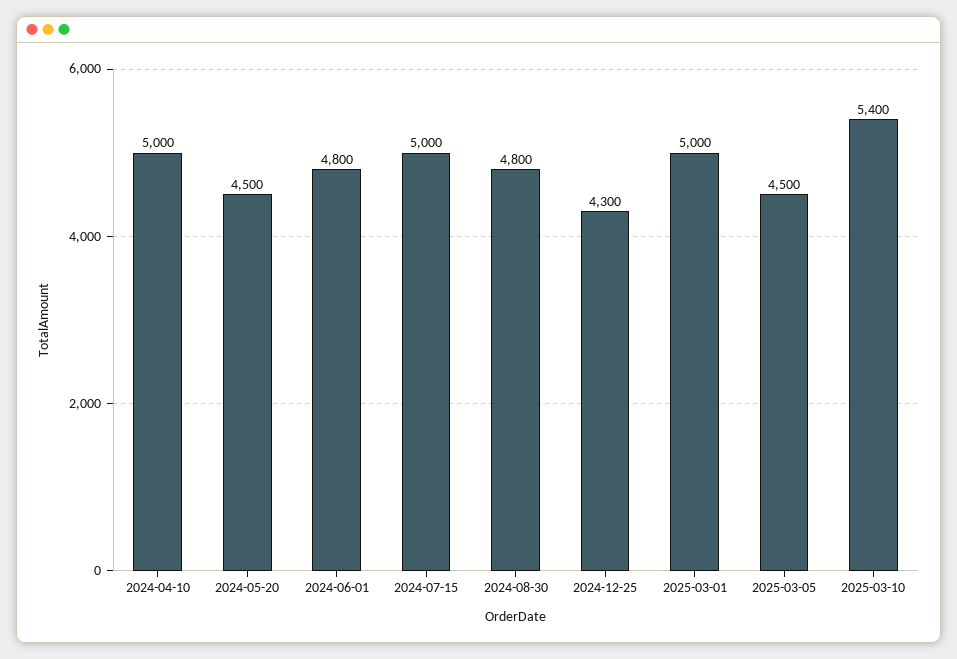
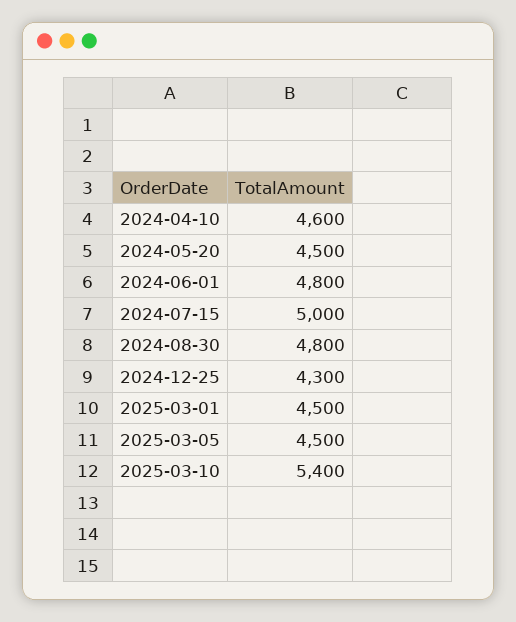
2024-04-10: 5000 -> 4600
2025-03-01: 5000 -> 4500

